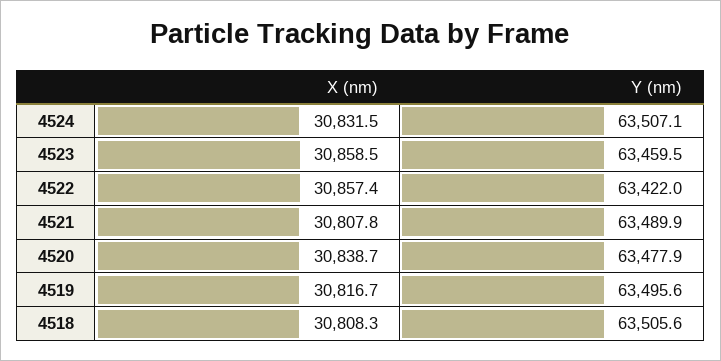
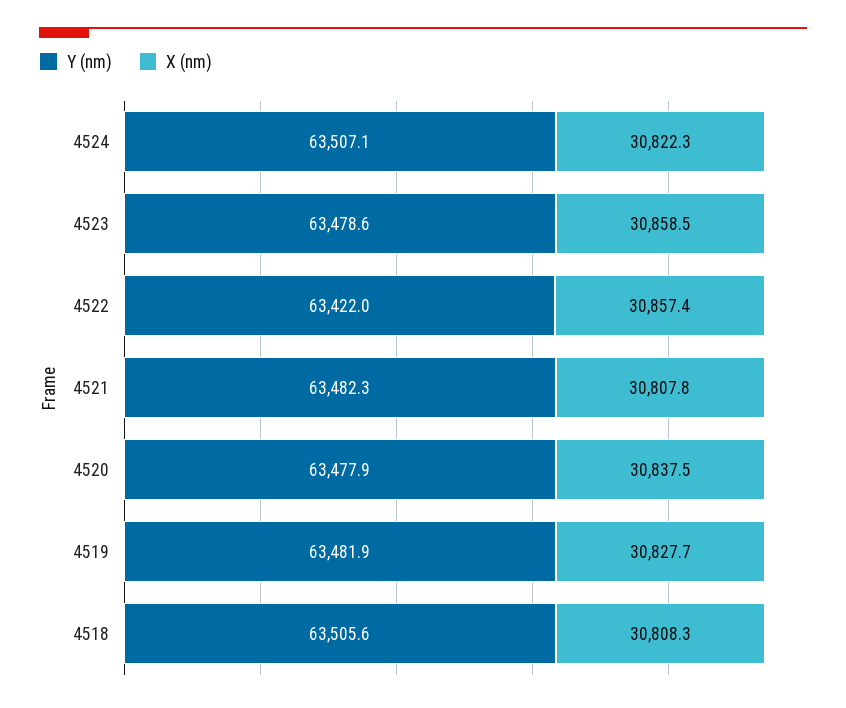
X (nm), 4524: 30831.5 -> 30822.3
Y (nm), 4523: 63459.5 -> 63478.6
Y (nm), 4521: 63489.9 -> 63482.3
X (nm), 4520: 30838.7 -> 30837.5
X (nm), 4519: 30816.7 -> 30827.7
Y (nm), 4519: 63495.6 -> 63481.9

